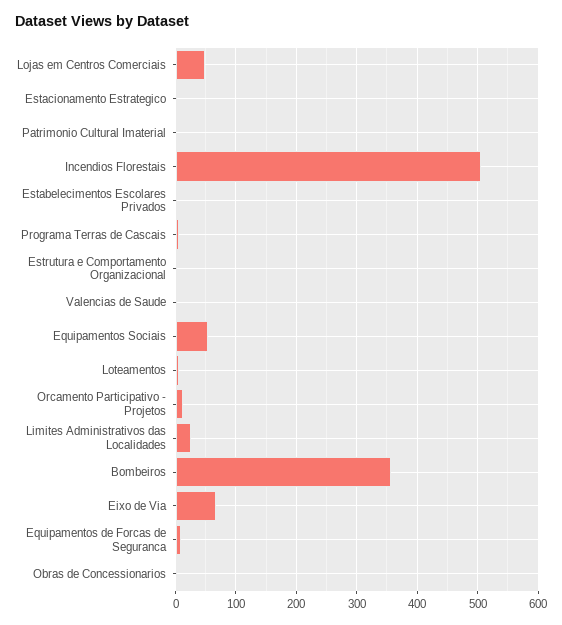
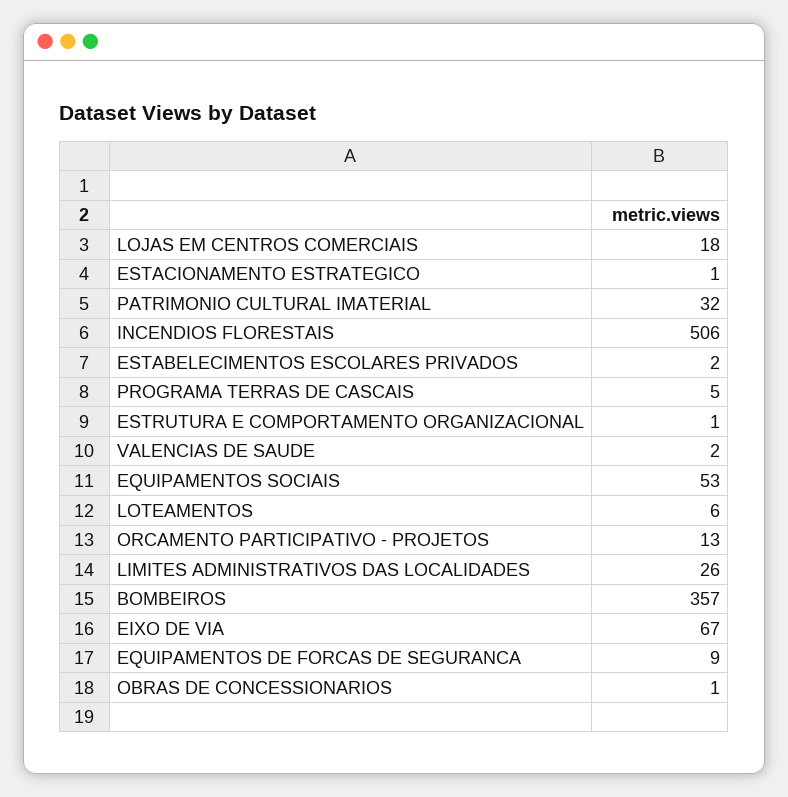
Lojas em Centros Comerciais: 50 -> 18
Patrimonio Cultural Imaterial: 0 -> 32

